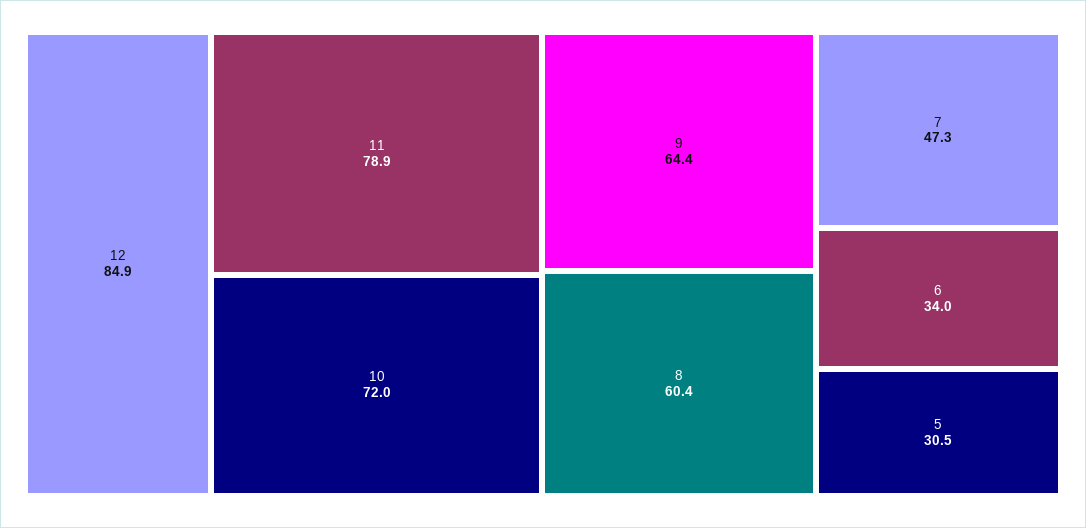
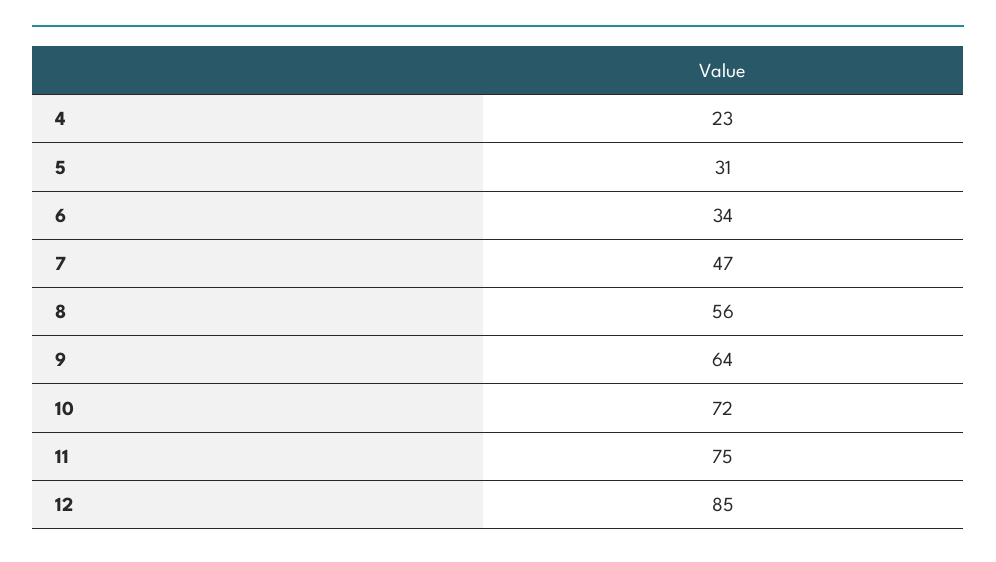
11: 78.9 -> 75
8: 60.4 -> 56
4: none -> 23

